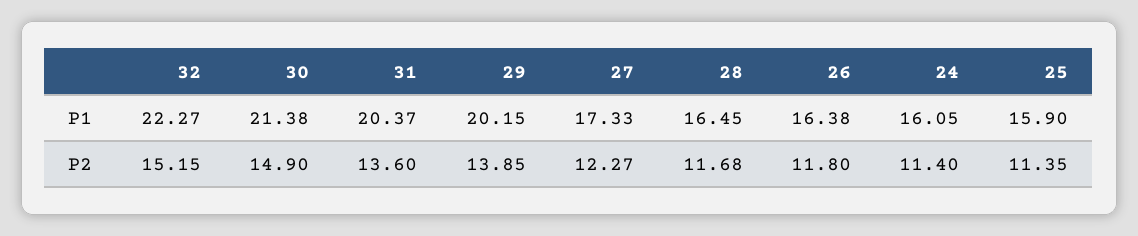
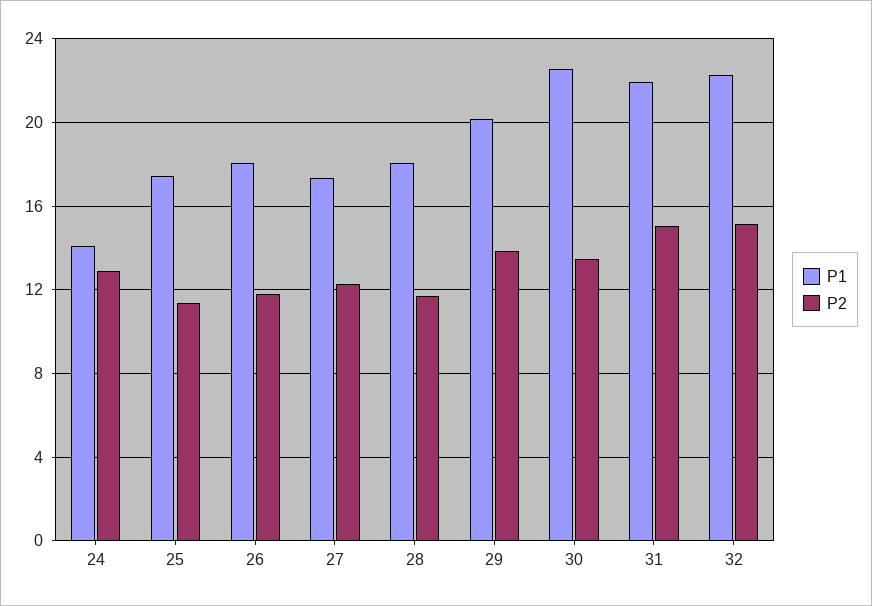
P1, 30: 21.38 -> 22.5
P1, 31: 20.37 -> 22
P1, 28: 16.45 -> 18
P1, 26: 16.38 -> 18
P1, 24: 16.05 -> 14
P1, 25: 15.9 -> 17.5
P2, 30: 14.9 -> 13.5
P2, 31: 13.6 -> 15
P2, 24: 11.4 -> 13

